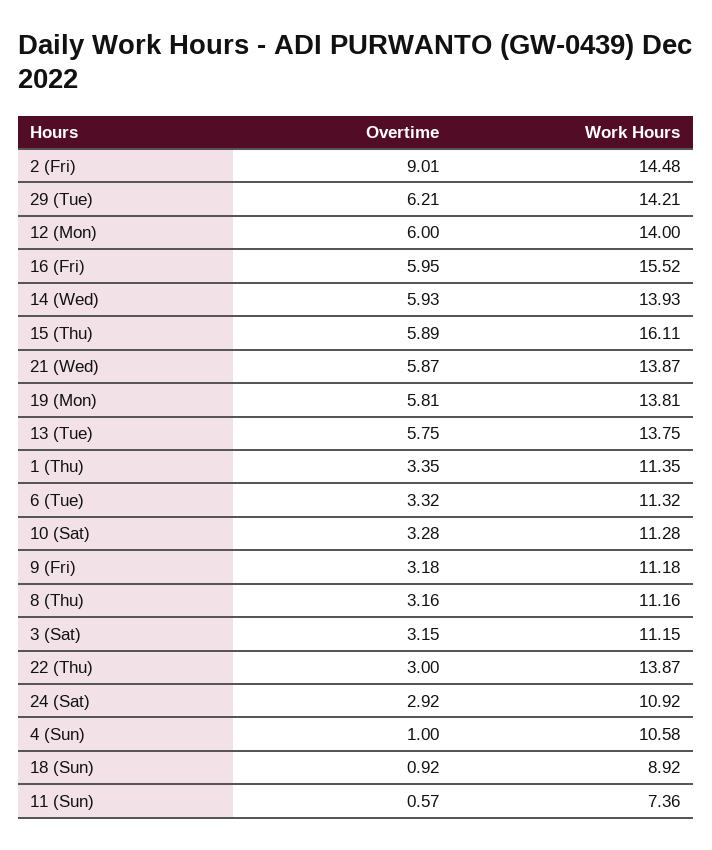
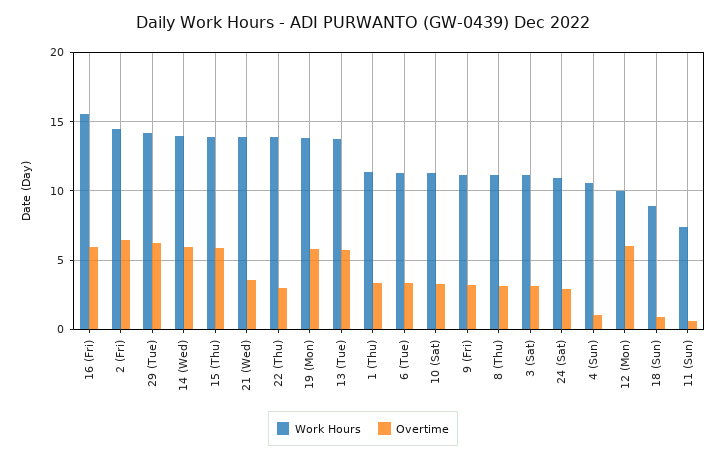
Overtime, 2 (Fri): 9.01 -> 6.5
Work Hours, 12 (Mon): 14 -> 10
Work Hours, 15 (Thu): 16.11 -> 14
Overtime, 21 (Wed): 5.87 -> 3.5

